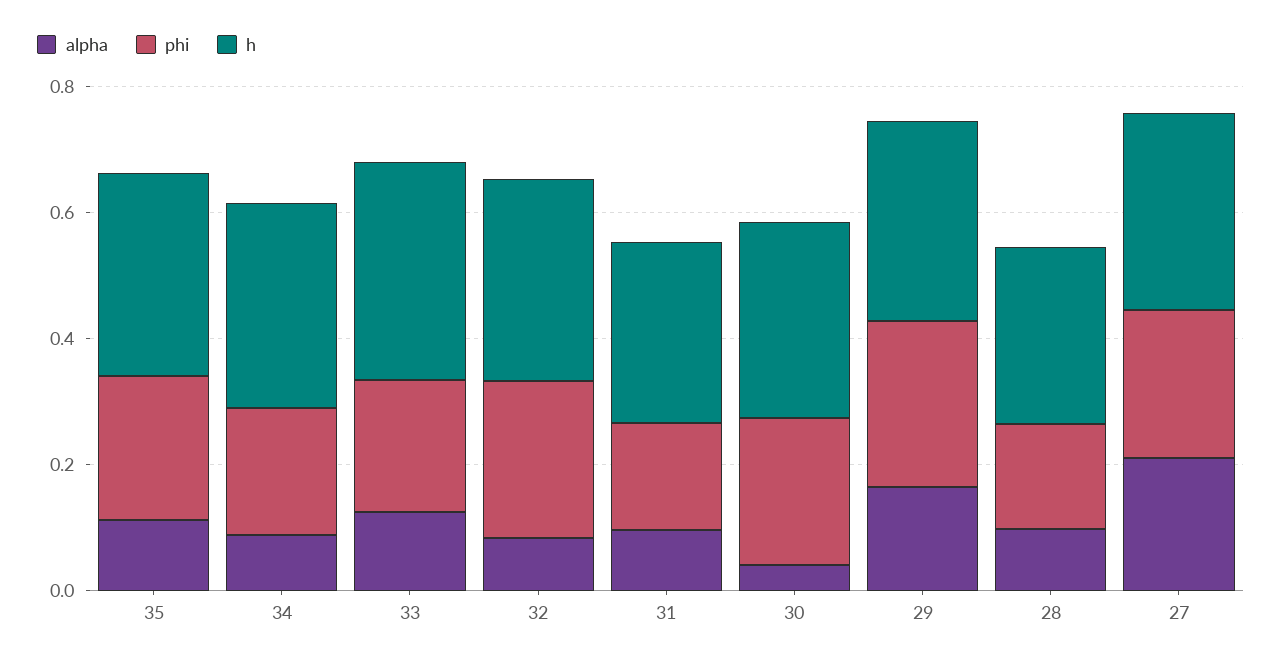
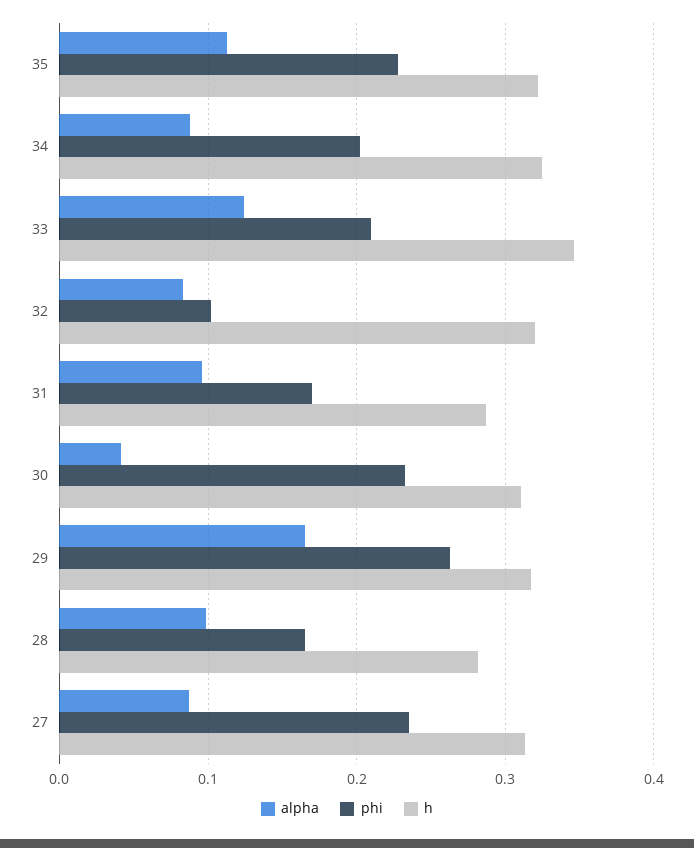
phi, 32: 0.25 -> 0.1
alpha, 27: 0.2 -> 0.09

